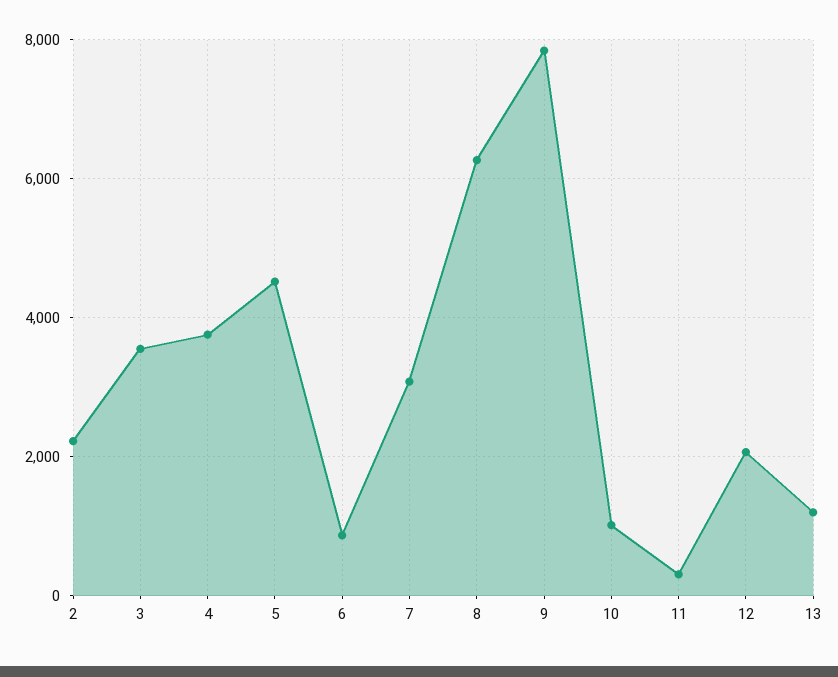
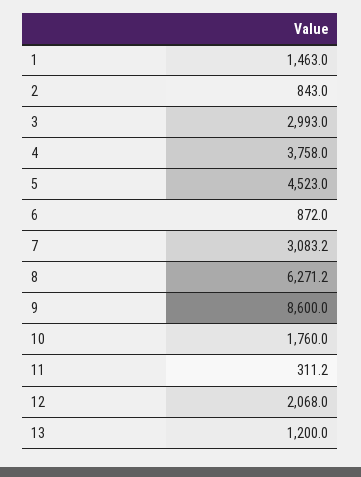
2: 2200 -> 843
3: 3600 -> 2993
9: 7800 -> 8600
10: 1000 -> 1760
1: none -> 1463

